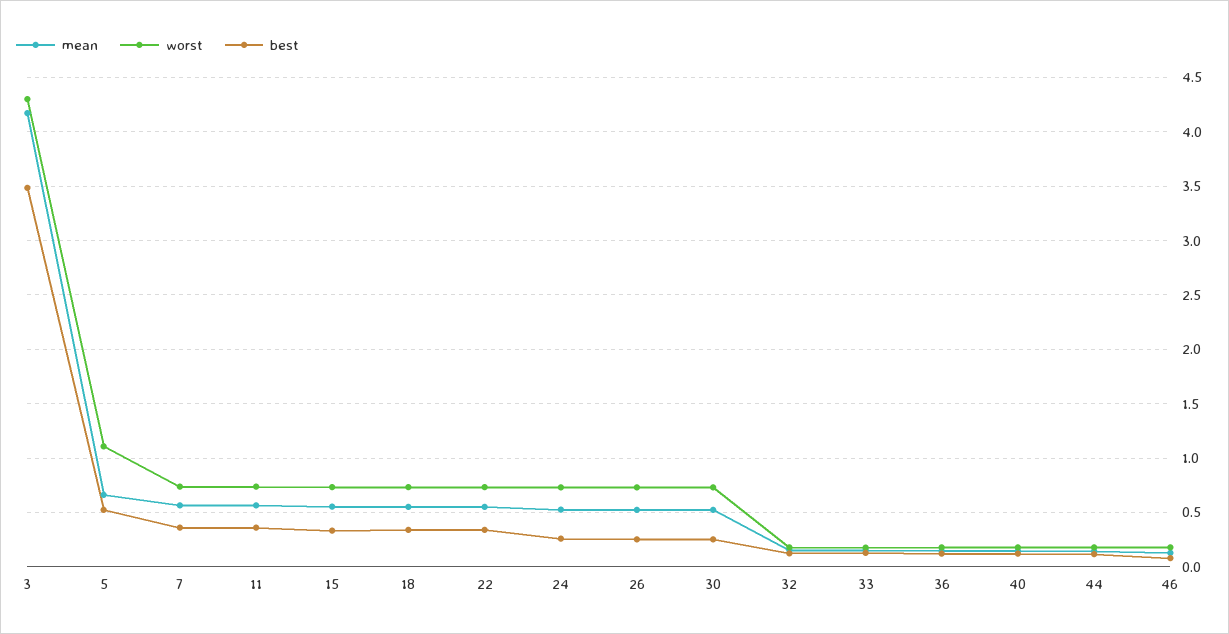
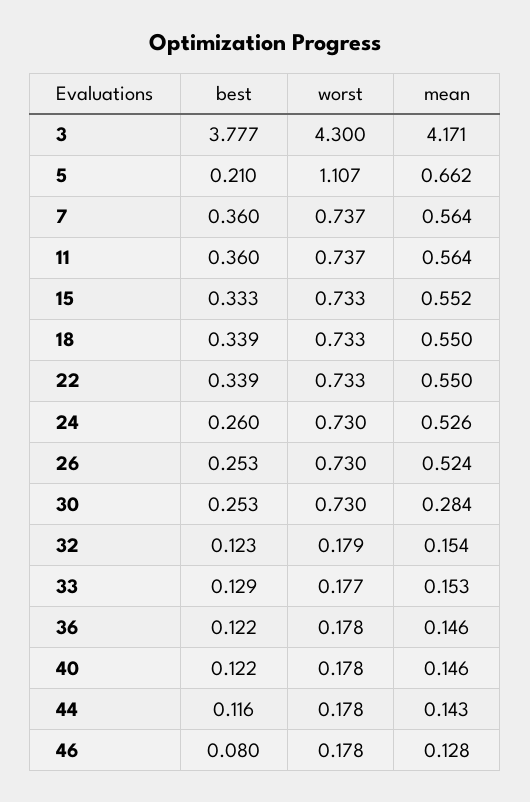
best, 3: 3.5 -> 3.777
best, 5: 0.5 -> 0.21
mean, 30: 0.5 -> 0.284

